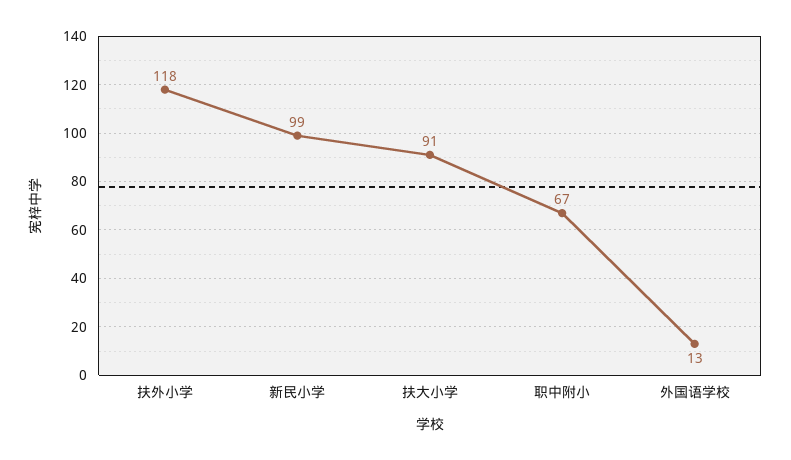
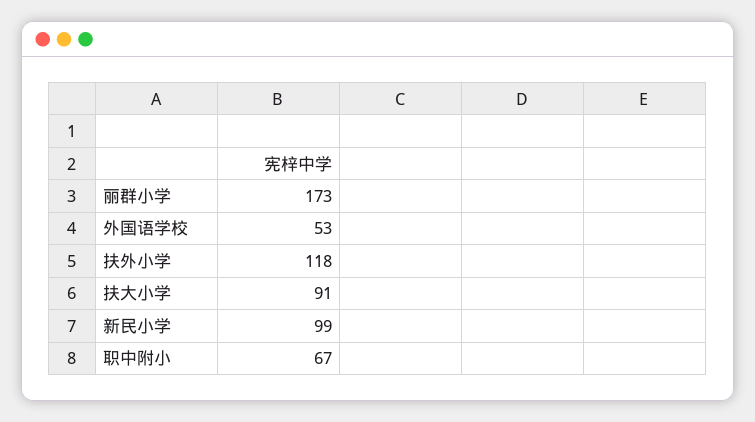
外国语学校: 13 -> 53
丽群小学: none -> 173

